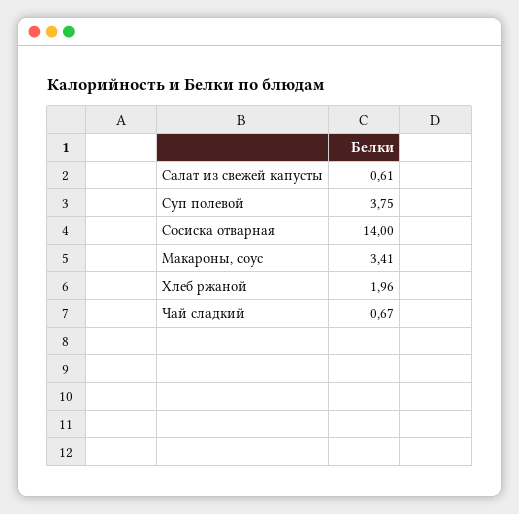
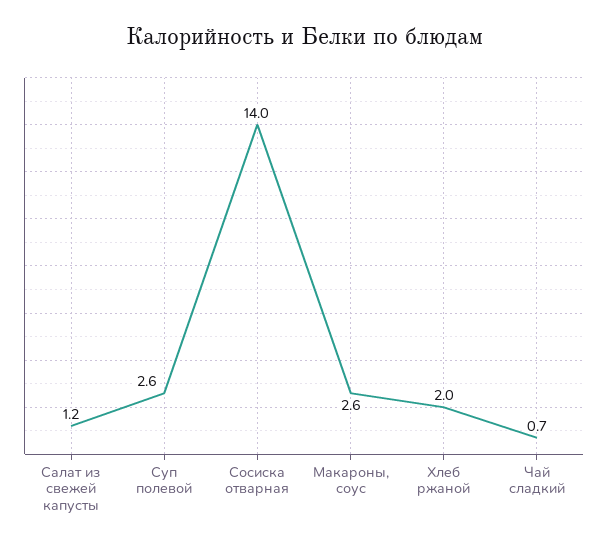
Салат из свежей капусты: 0.61 -> 1.2
Суп полевой: 3.75 -> 2.6
Макароны, соус: 3.41 -> 2.6

